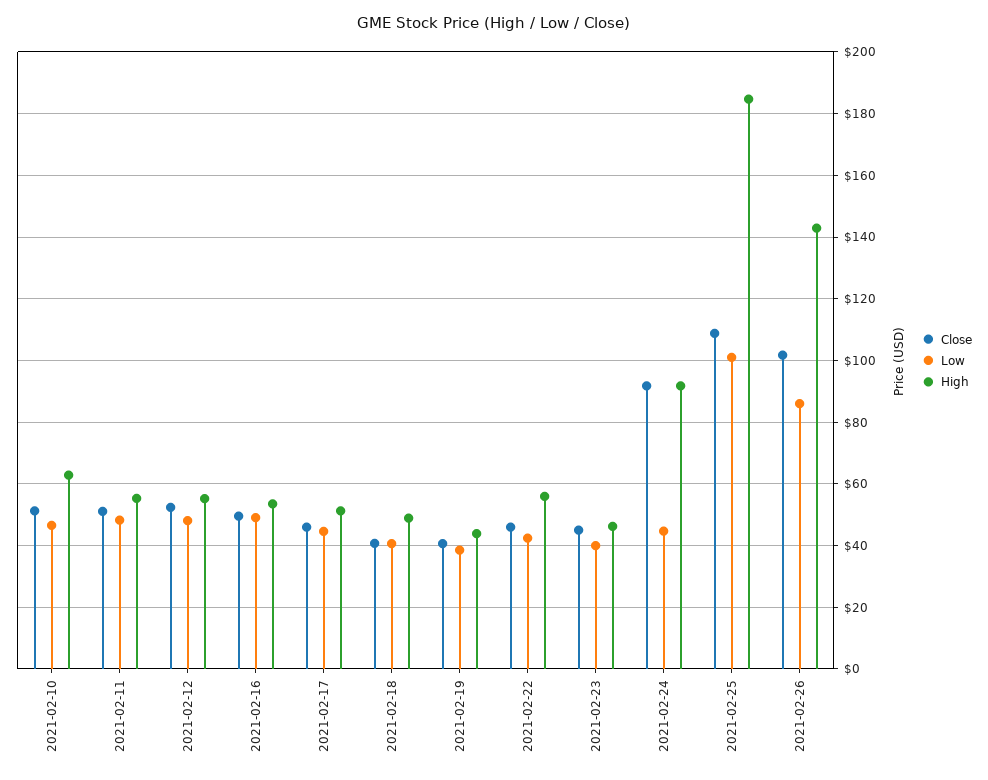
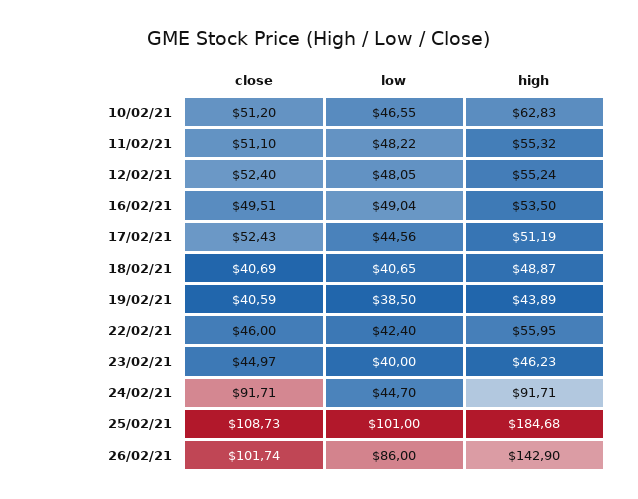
Close, 2021-02-17: 46 -> 52.43

